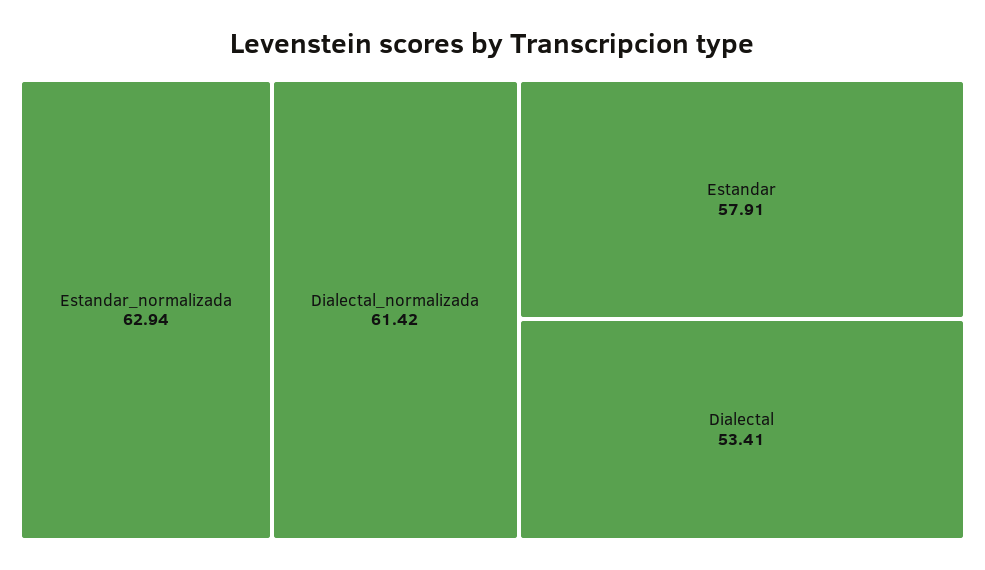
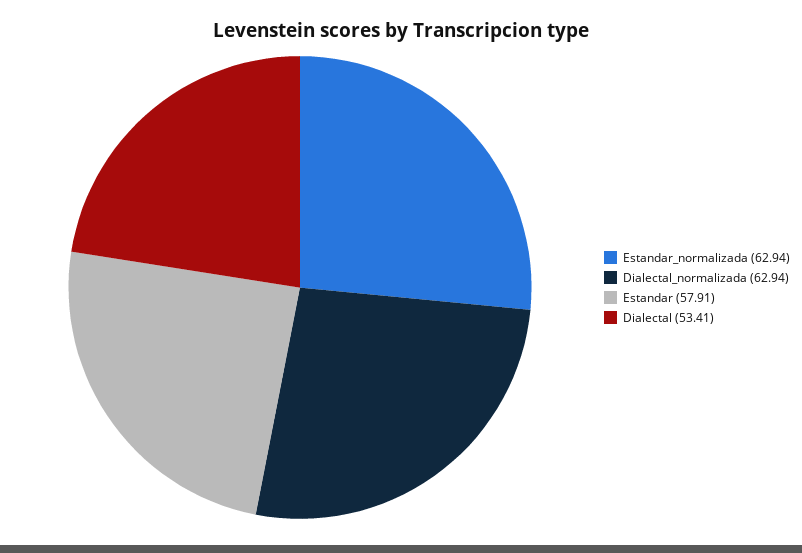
Dialectal_normalizada: 61.42 -> 62.94

